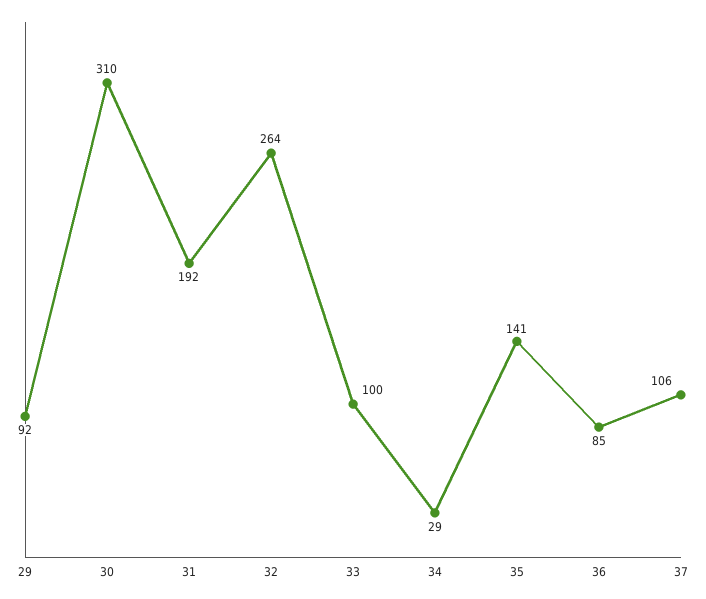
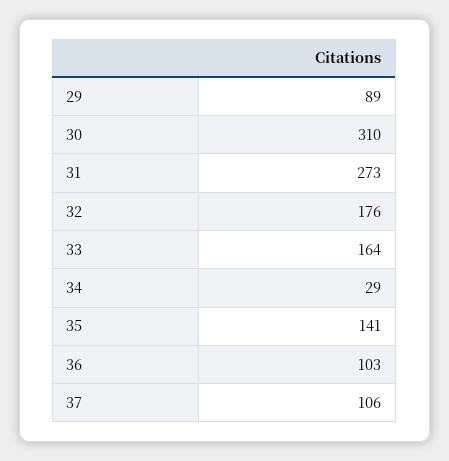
29: 92 -> 89
31: 192 -> 273
32: 264 -> 176
33: 100 -> 164
36: 85 -> 103

